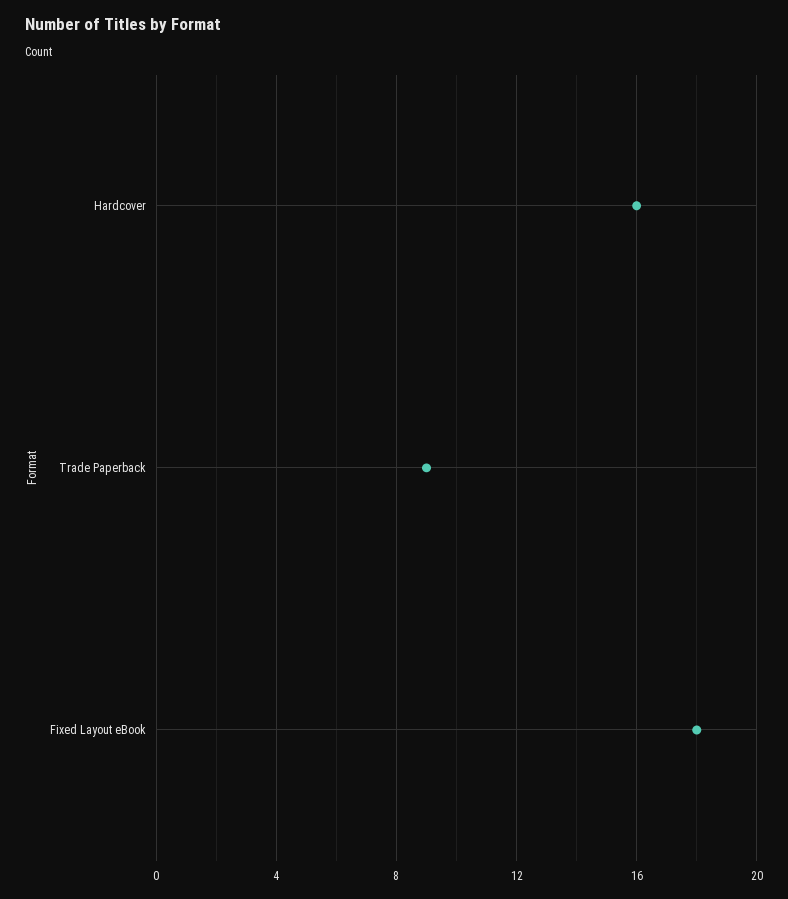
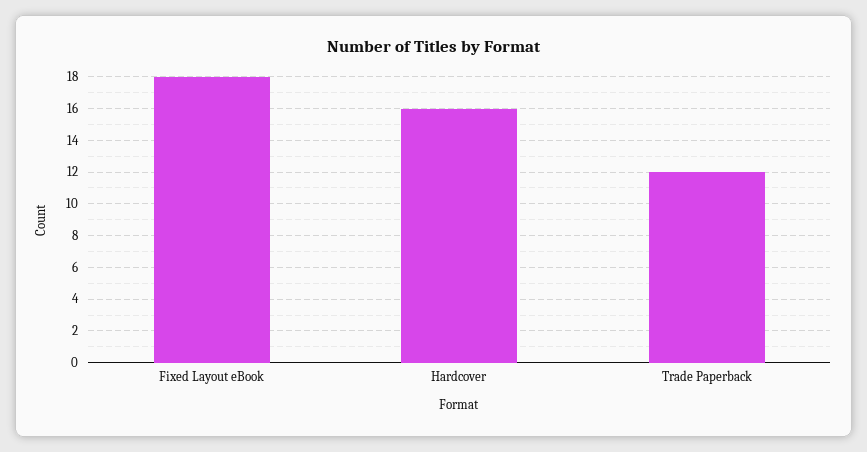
Trade Paperback: 9 -> 12

